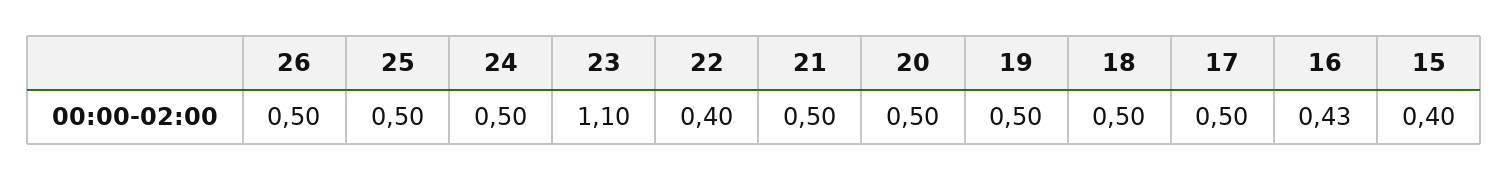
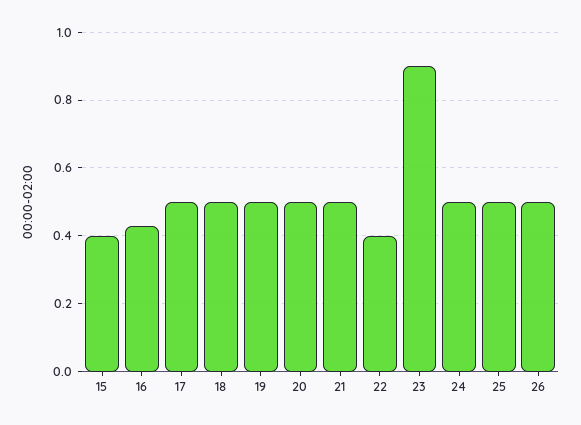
23: 1.1 -> 0.9

